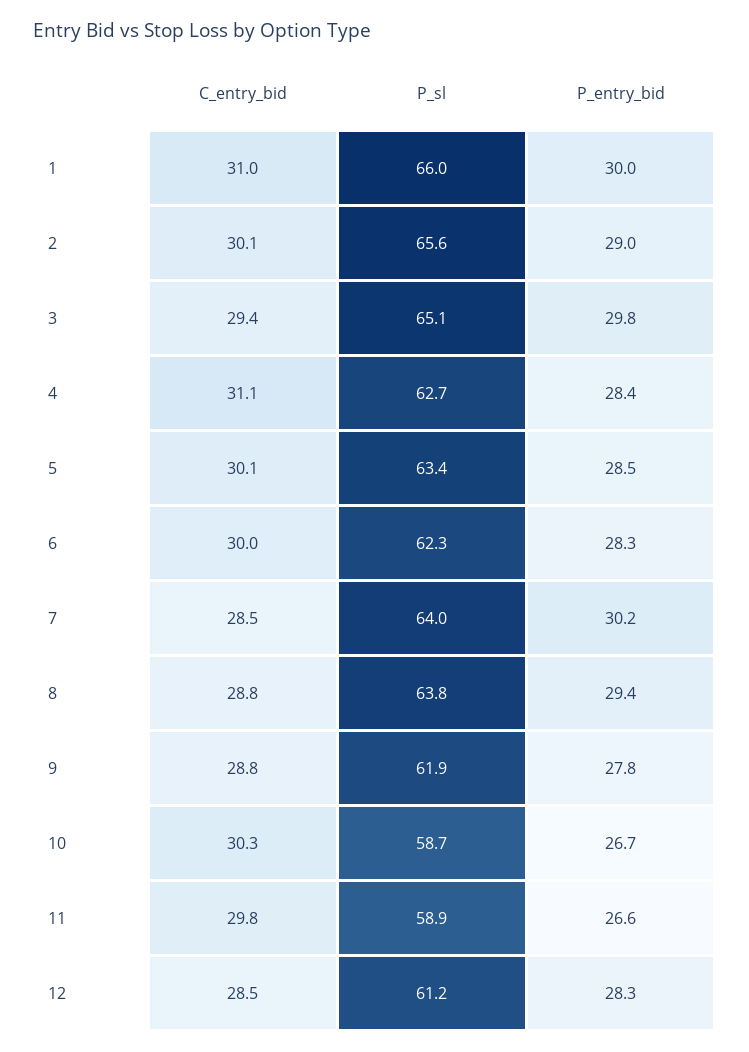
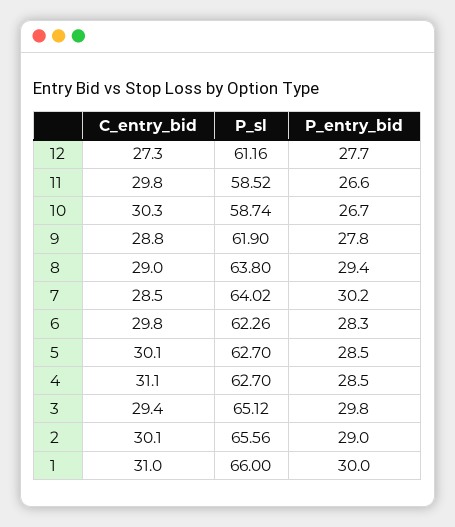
P_entry_bid, 4: 28.4 -> 28.5
P_sl, 5: 63.4 -> 62.7
C_entry_bid, 6: 30 -> 29.8
C_entry_bid, 8: 28.8 -> 29
P_sl, 11: 58.9 -> 58.52
C_entry_bid, 12: 28.5 -> 27.3
P_entry_bid, 12: 28.3 -> 27.7

